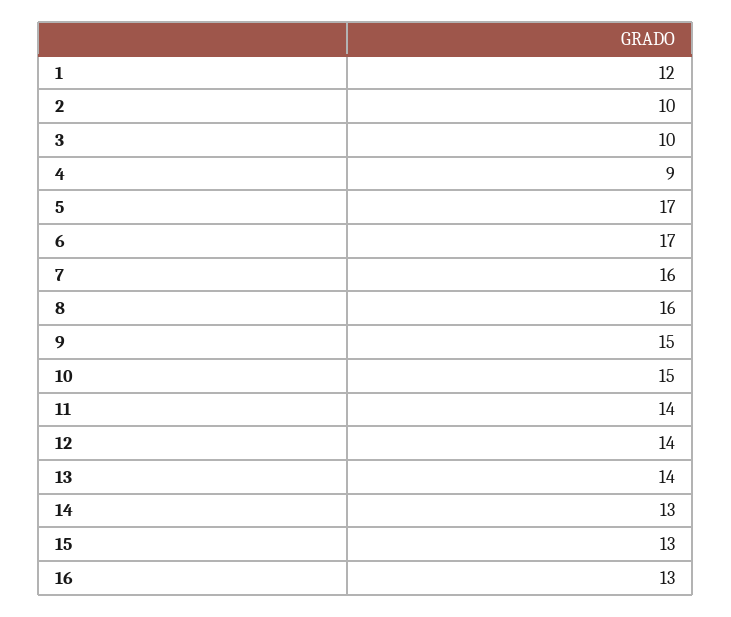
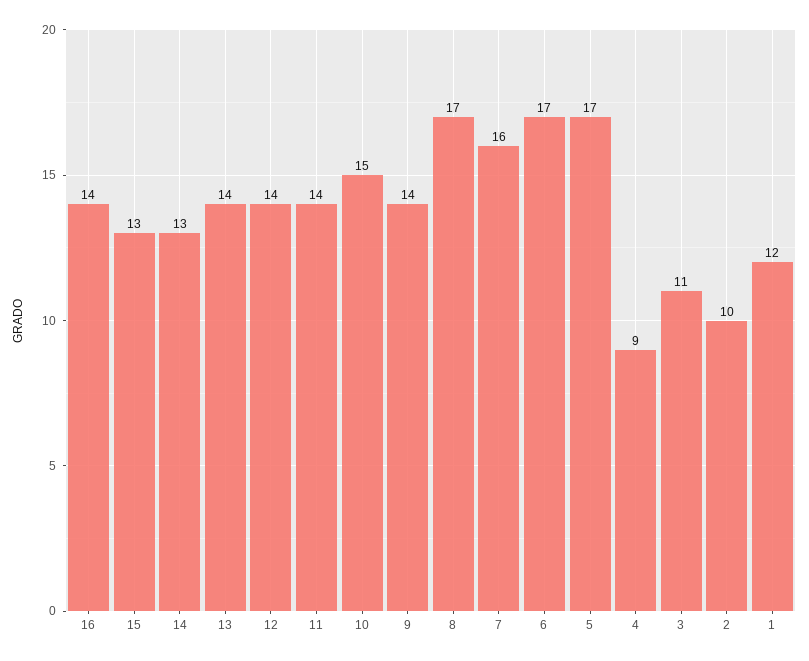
3: 10 -> 11
8: 16 -> 17
9: 15 -> 14
16: 13 -> 14

